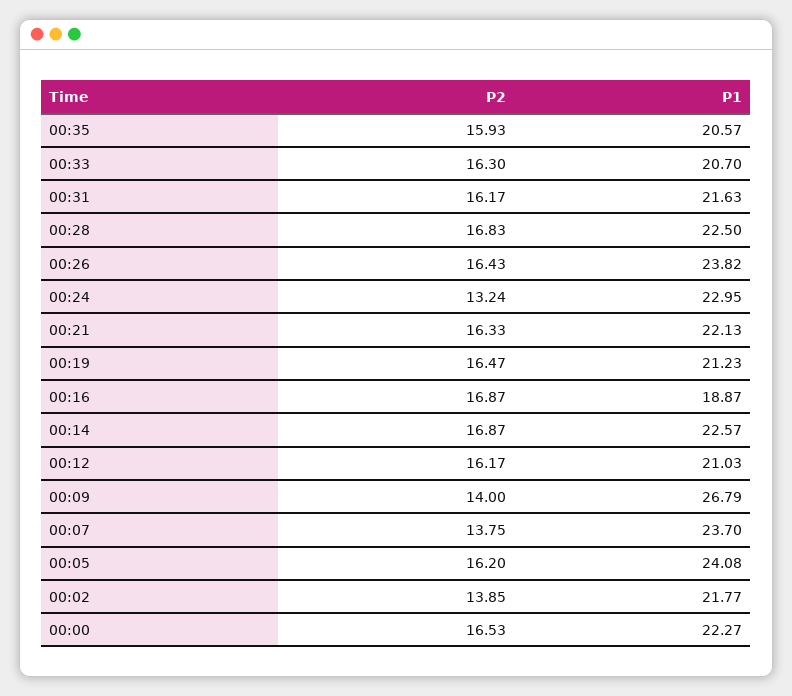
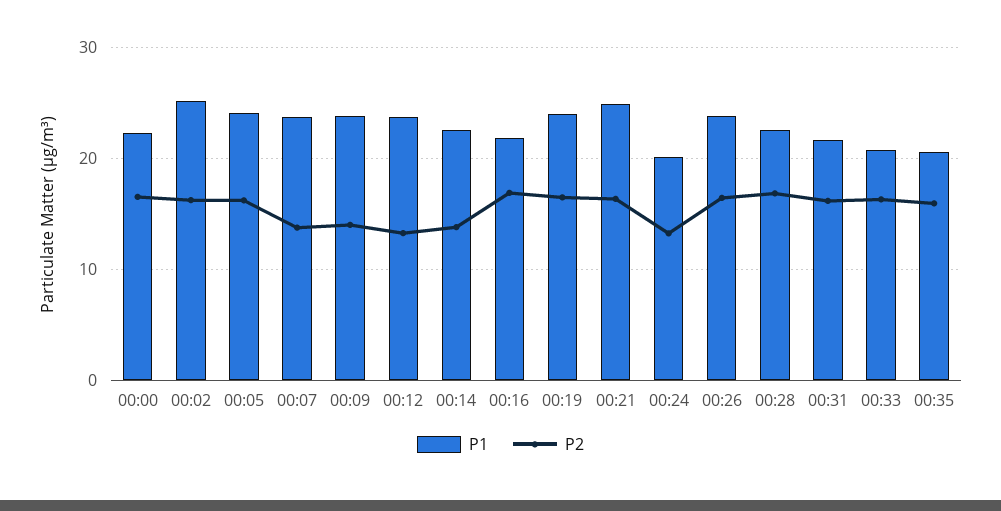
P1, 00:24: 22.95 -> 20
P1, 00:21: 22.13 -> 25
P1, 00:19: 21.23 -> 24
P1, 00:16: 18.87 -> 22
P2, 00:14: 16.87 -> 14
P2, 00:12: 16.17 -> 13
P1, 00:12: 21.03 -> 24
P1, 00:09: 26.79 -> 24
P2, 00:02: 13.85 -> 16
P1, 00:02: 21.77 -> 25

